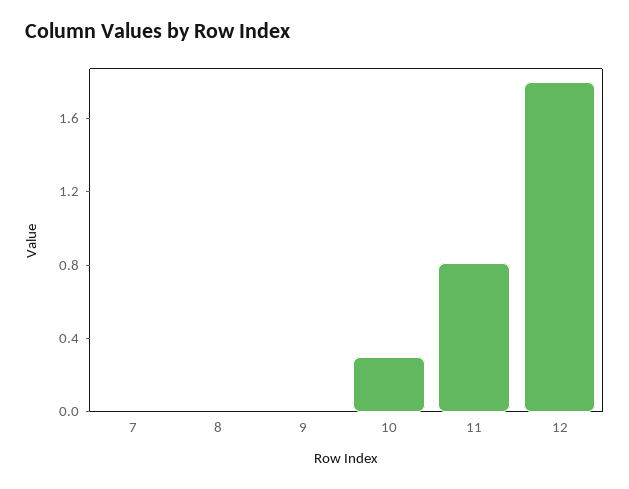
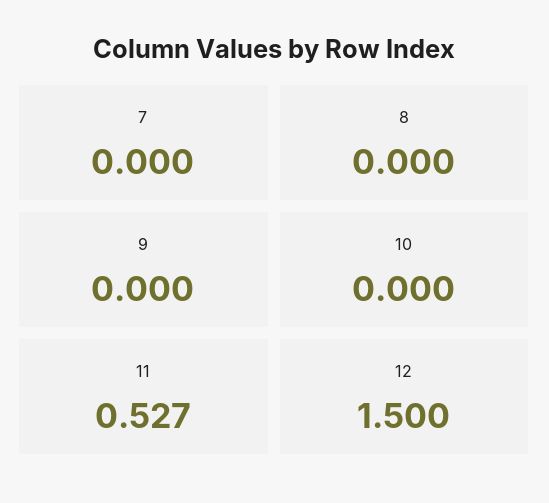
10: 0.3 -> 0
11: 0.8 -> 0.527
12: 1.8 -> 1.5

